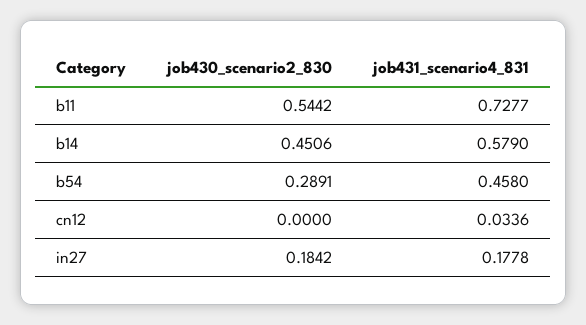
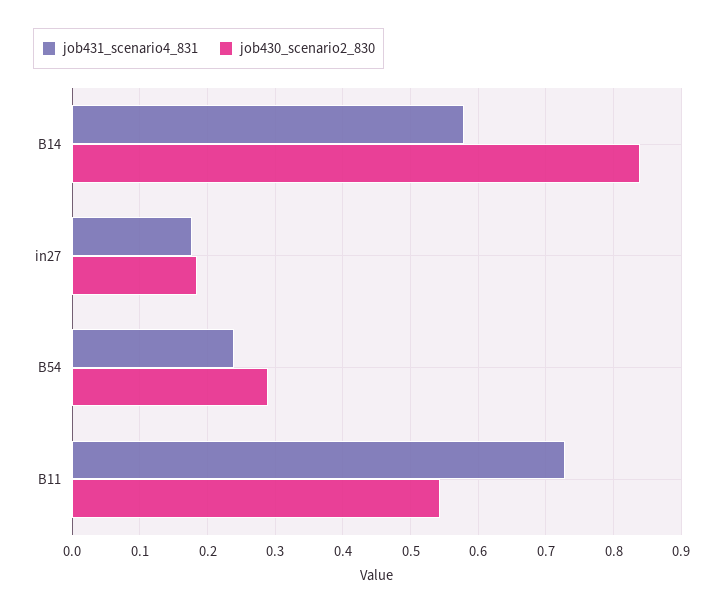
job430_scenario2_830, b14: 0.4506 -> 0.84
job431_scenario4_831, b54: 0.458 -> 0.24
job430_scenario2_830, cn12: 0 -> none
job431_scenario4_831, cn12: 0.0336 -> none

